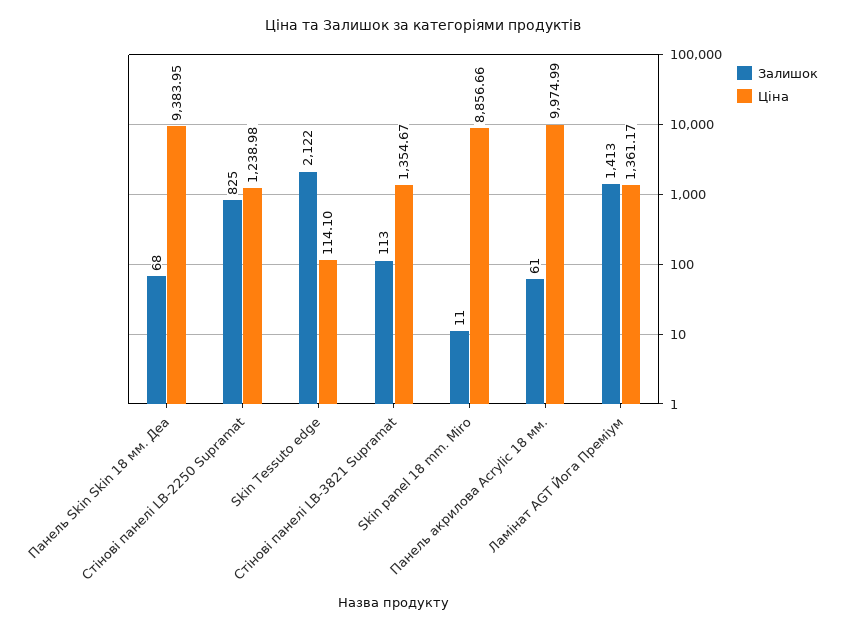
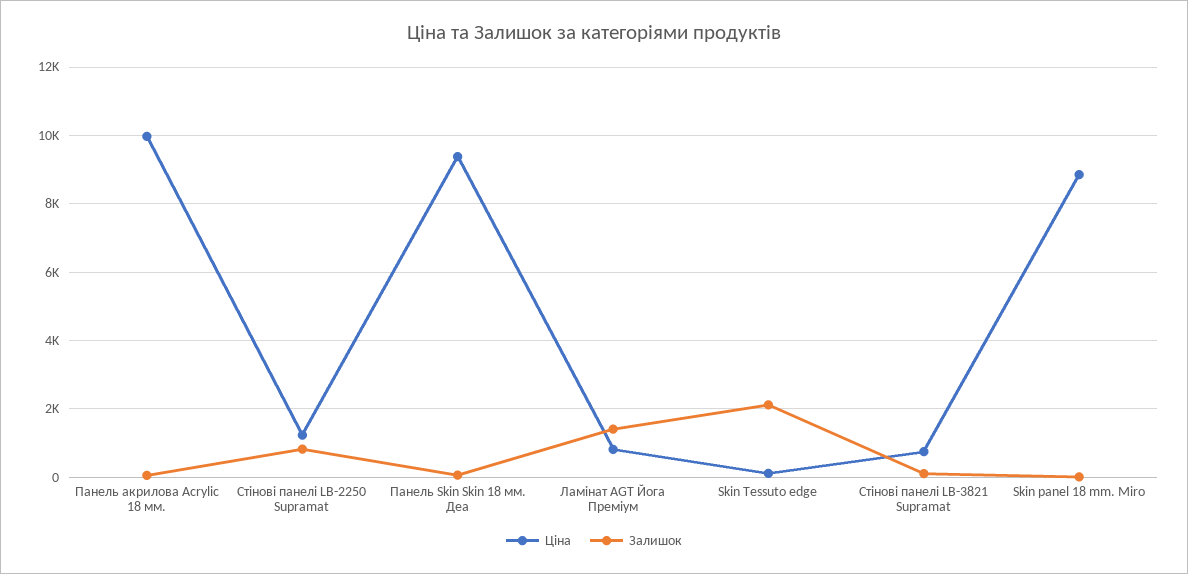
Ціна, Стінові панелі LB-3821 Supramat: 1354.67 -> 800
Ціна, Ламінат AGT Йога Преміум: 1361.17 -> 800

